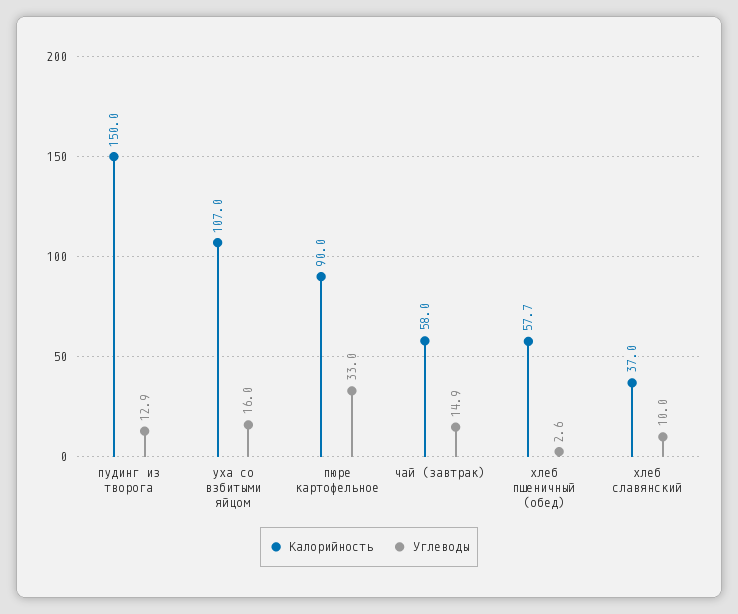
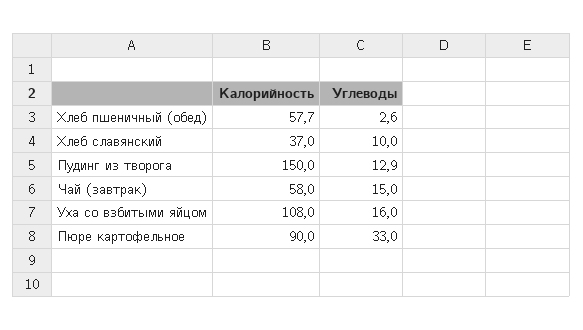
Калорийность, уха со взбитыми яйцом: 107 -> 108
Углеводы, чай (завтрак): 14.9 -> 15

